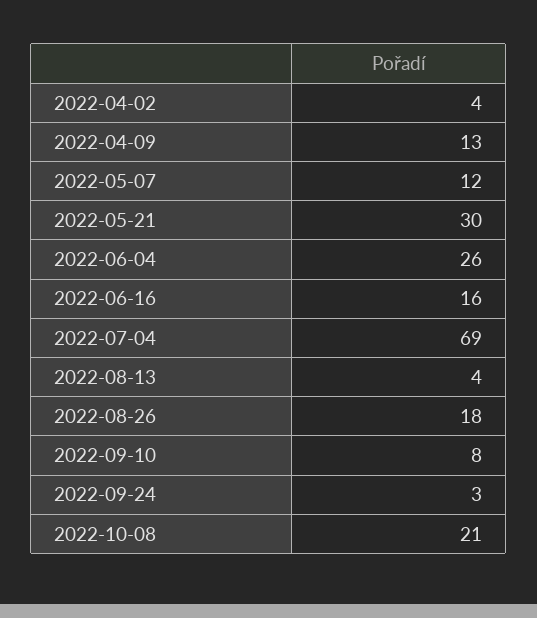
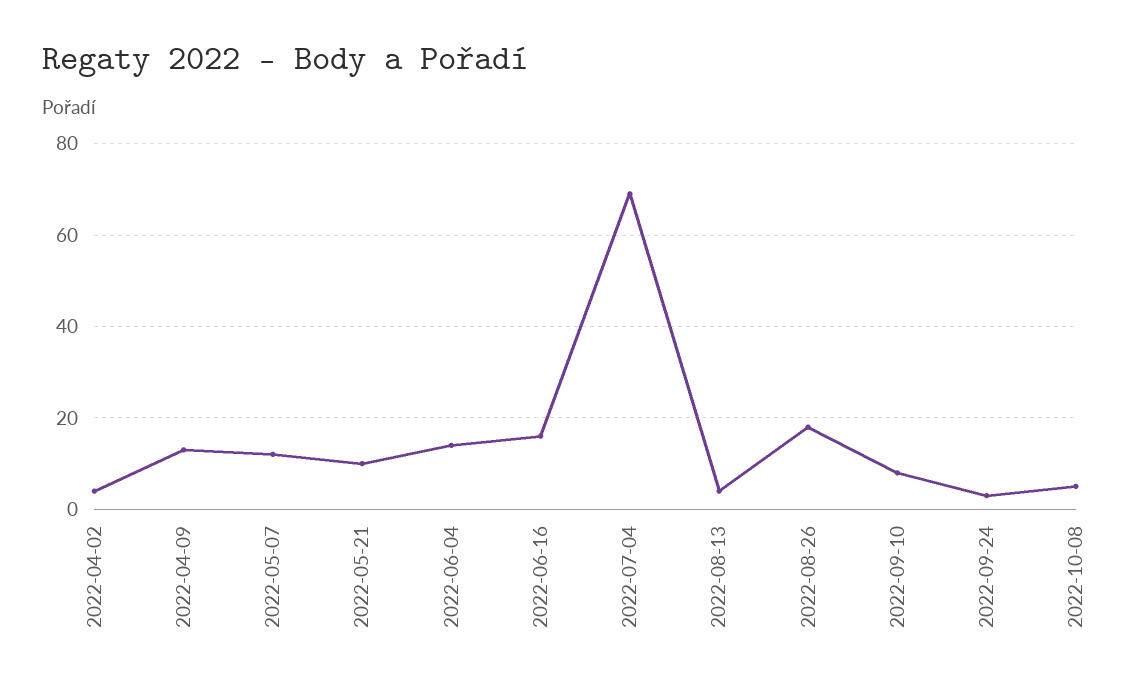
2022-05-21: 30 -> 10
2022-06-04: 26 -> 15
2022-10-08: 21 -> 5

